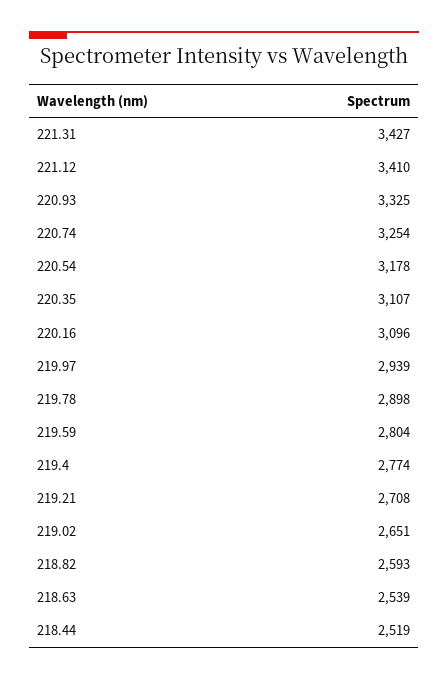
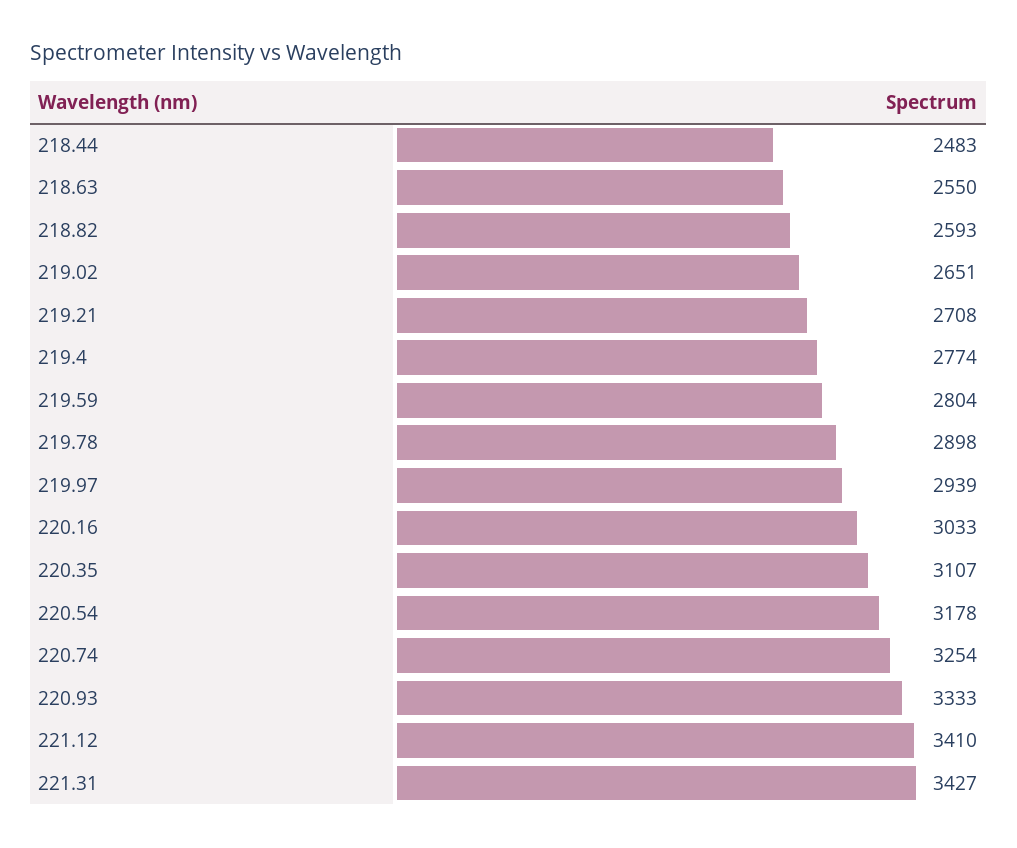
220.93: 3325 -> 3333
220.16: 3096 -> 3033
218.63: 2539 -> 2550
218.44: 2519 -> 2483

